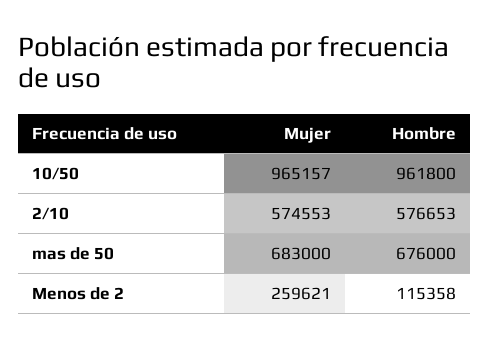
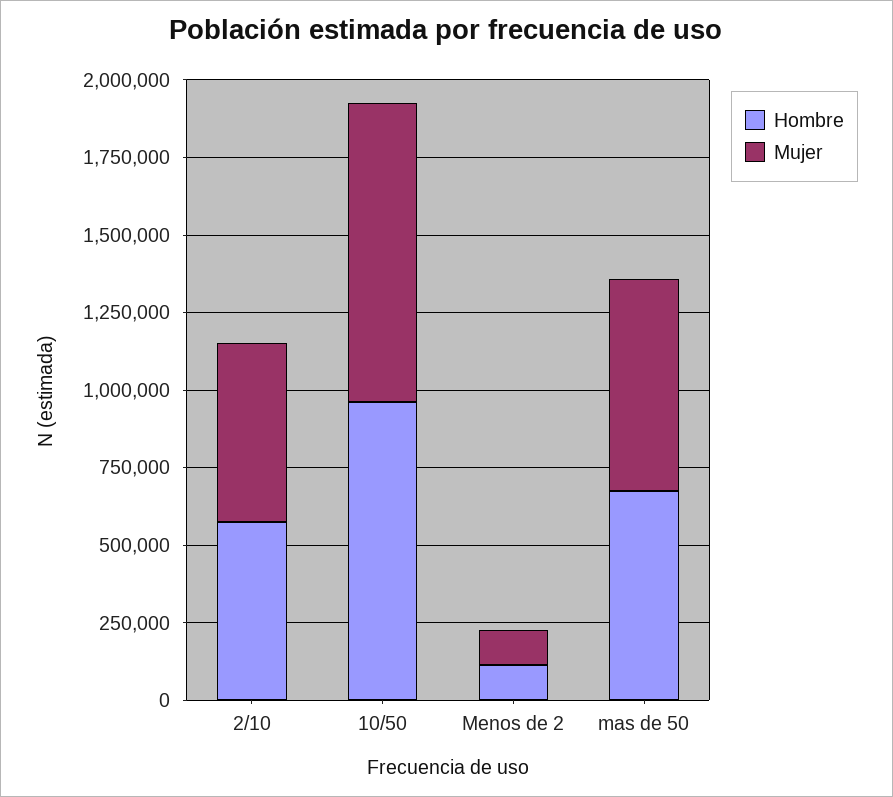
Mujer, Menos de 2: 259621 -> 100000

